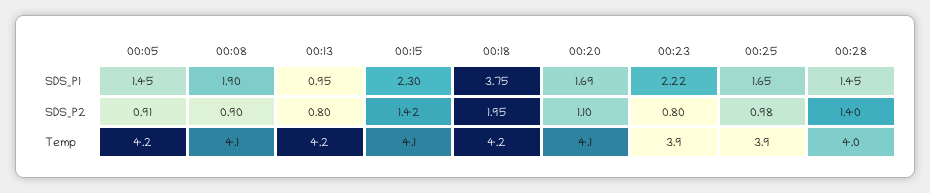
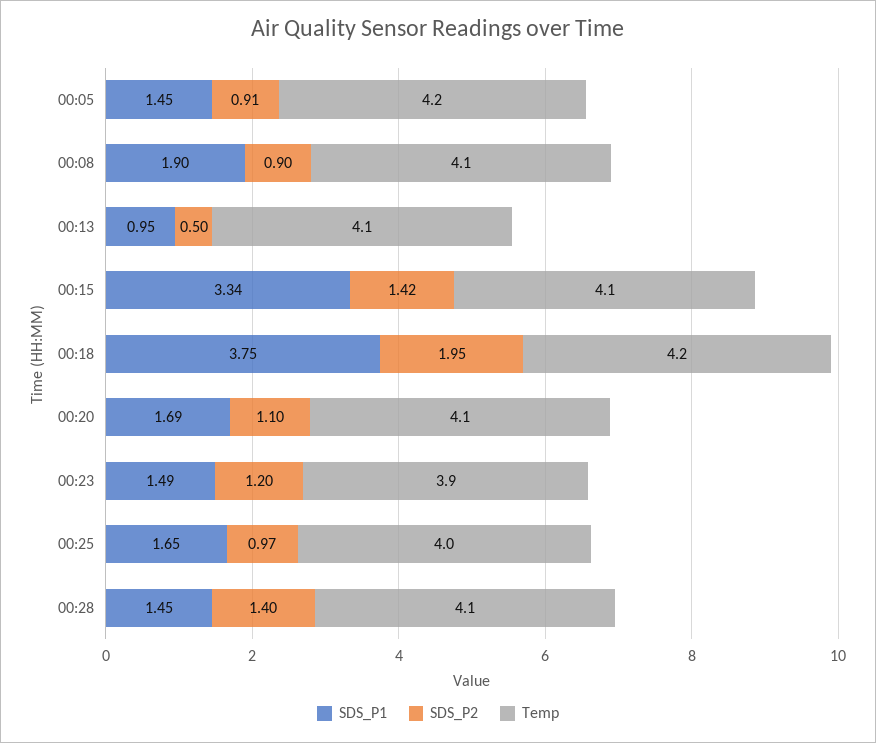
SDS_P1, 00:15: 2.3 -> 3.34
SDS_P1, 00:23: 2.22 -> 1.49
SDS_P2, 00:13: 0.8 -> 0.5
SDS_P2, 00:23: 0.8 -> 1.2
SDS_P2, 00:25: 0.98 -> 0.97
Temp, 00:13: 4.2 -> 4.1
Temp, 00:25: 3.9 -> 4
Temp, 00:28: 4 -> 4.1

